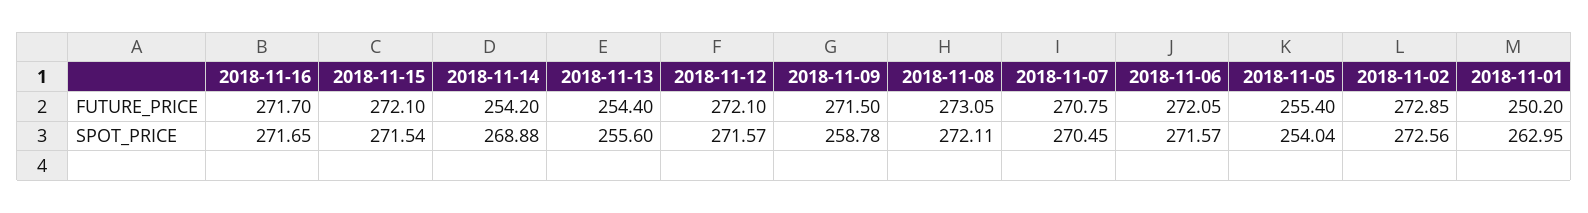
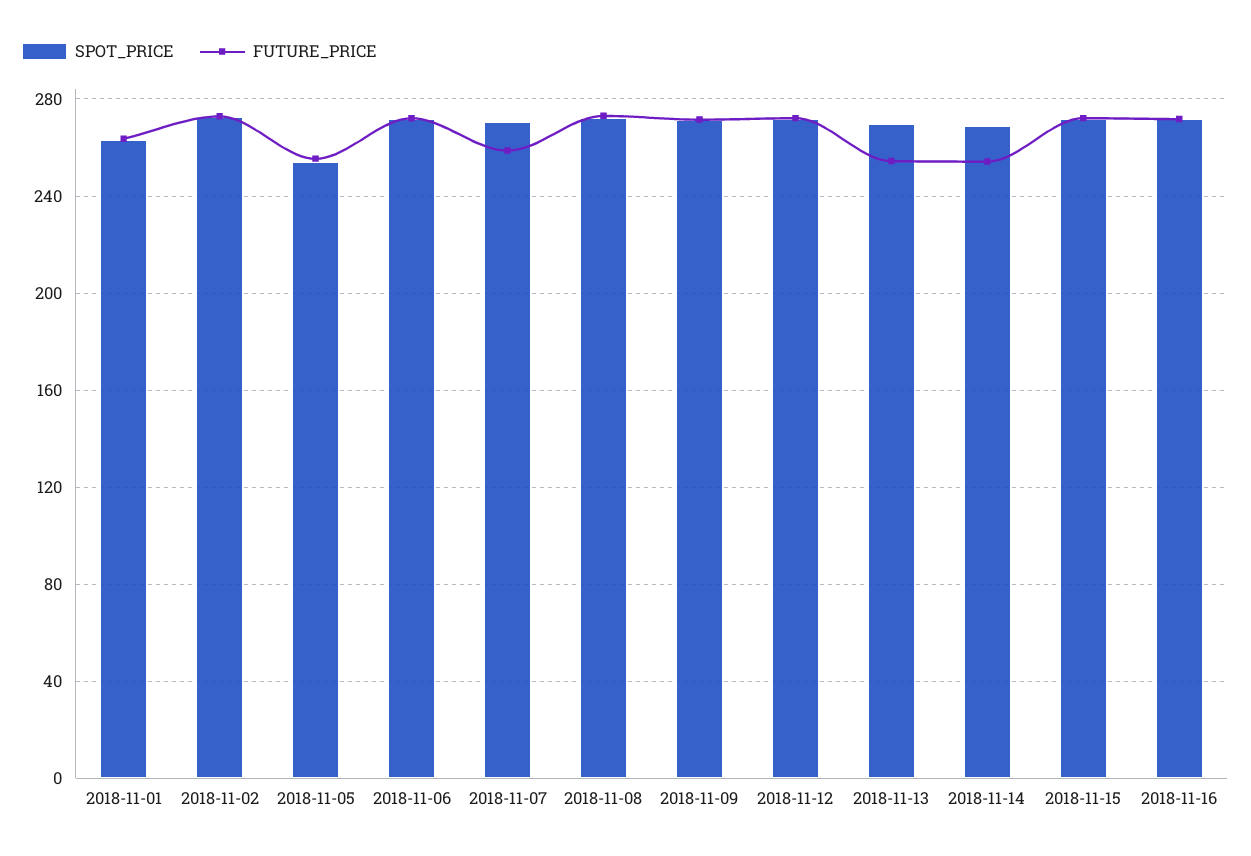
FUTURE_PRICE, 2018-11-07: 270.75 -> 260
FUTURE_PRICE, 2018-11-01: 250.2 -> 265
SPOT_PRICE, 2018-11-13: 255.6 -> 270
SPOT_PRICE, 2018-11-09: 258.78 -> 270

